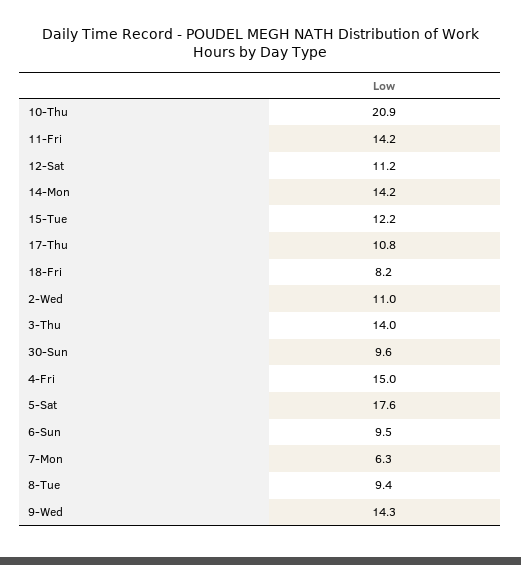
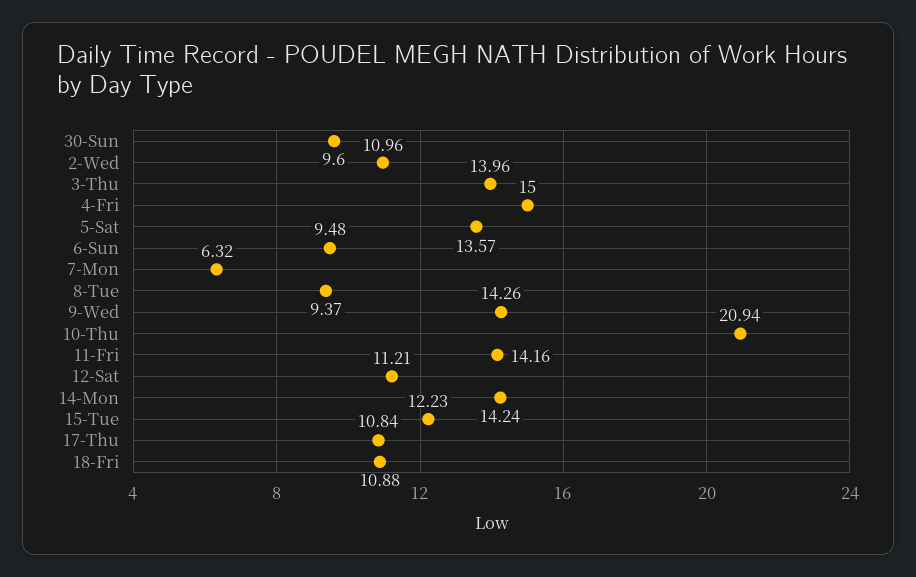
18-Fri: 8.2 -> 10.88
5-Sat: 17.6 -> 13.57

